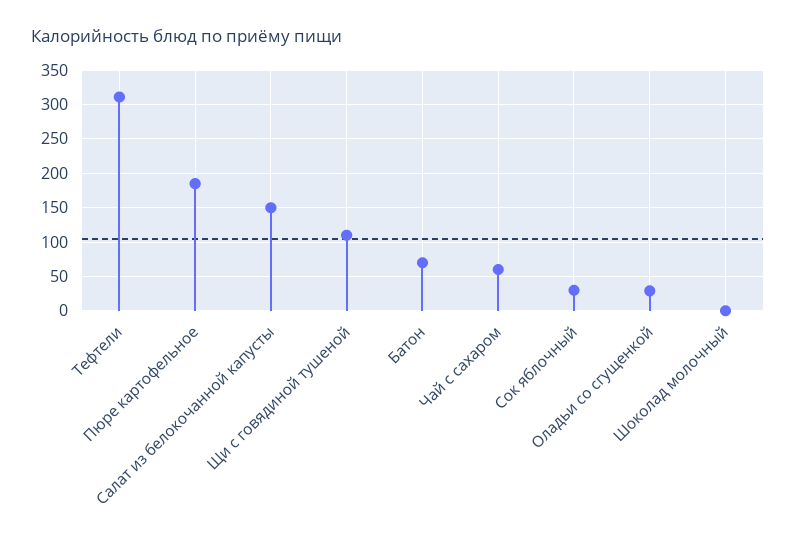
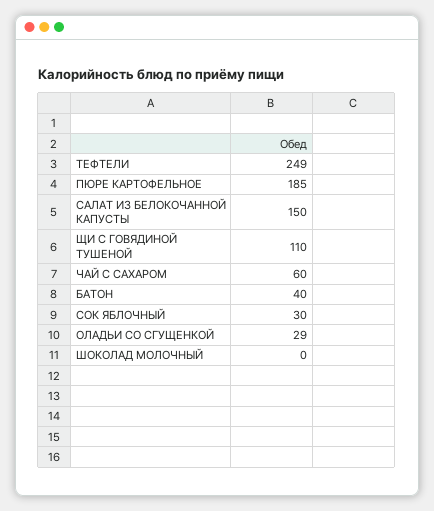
Тефтели: 310 -> 249
Батон: 70 -> 40

